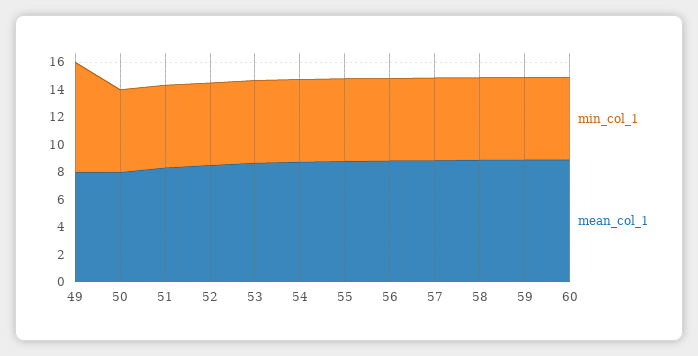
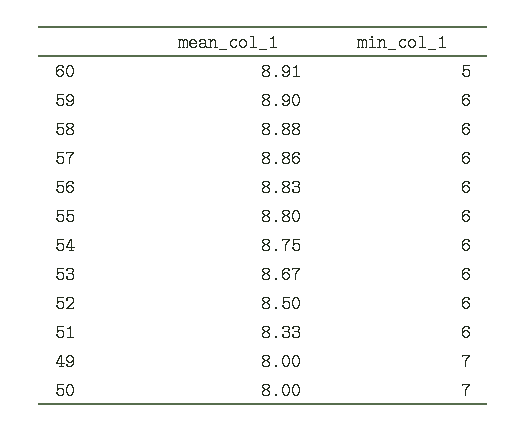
min_col_1, 49: 8 -> 7
min_col_1, 50: 6 -> 7
min_col_1, 60: 6 -> 5

